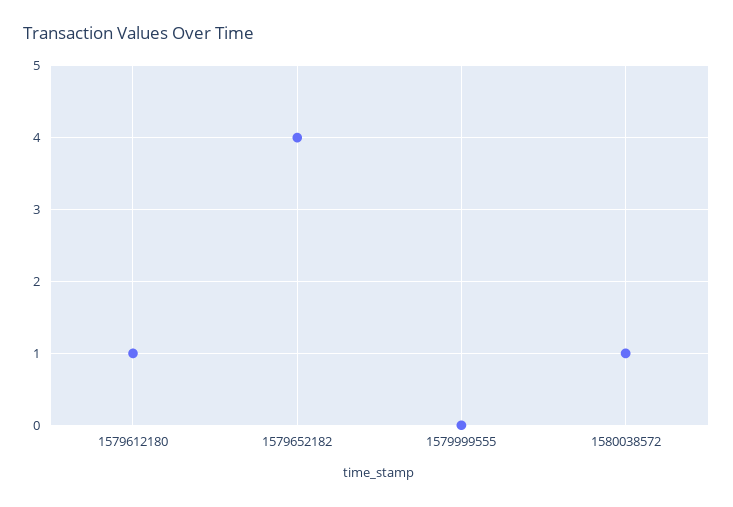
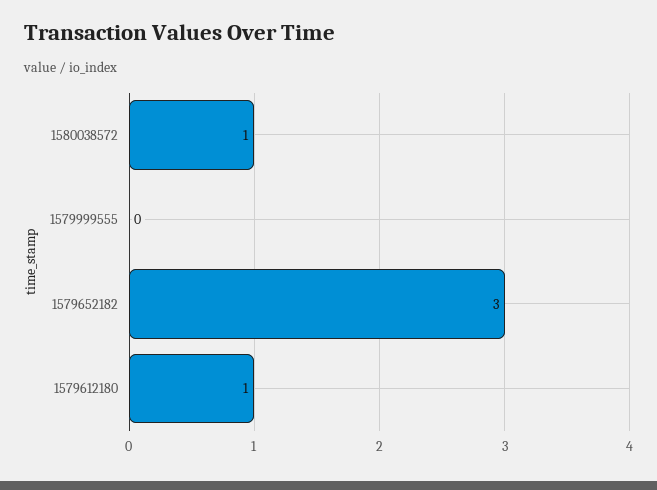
1579652182: 4 -> 3

